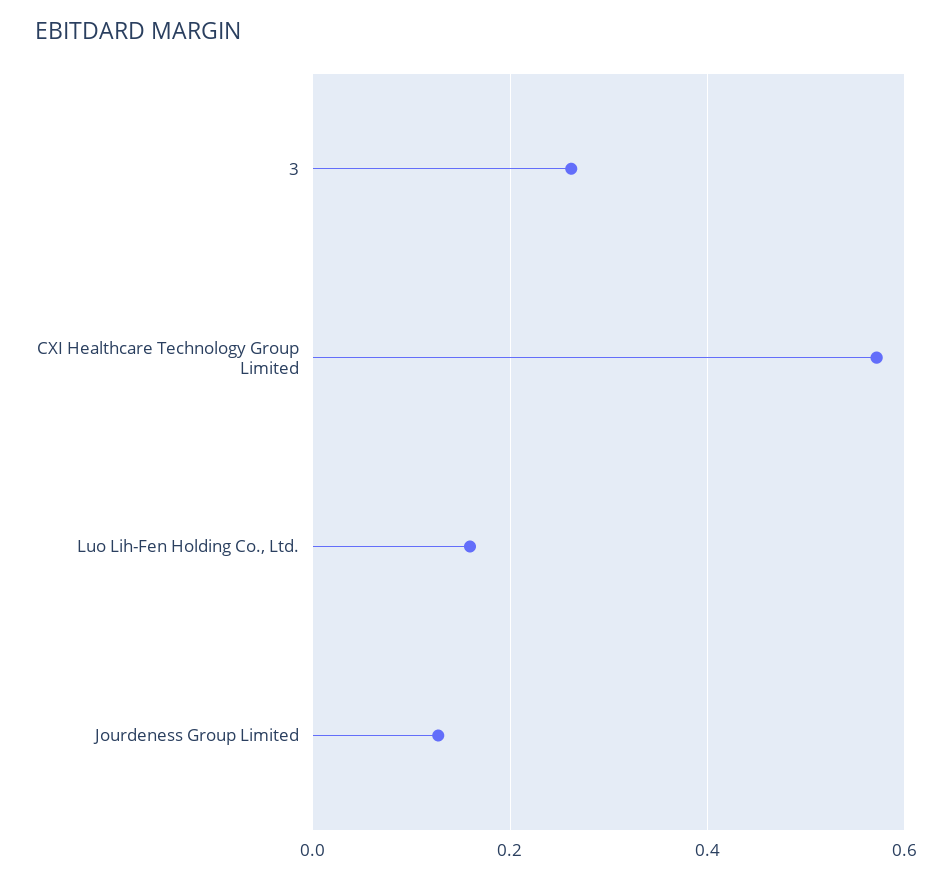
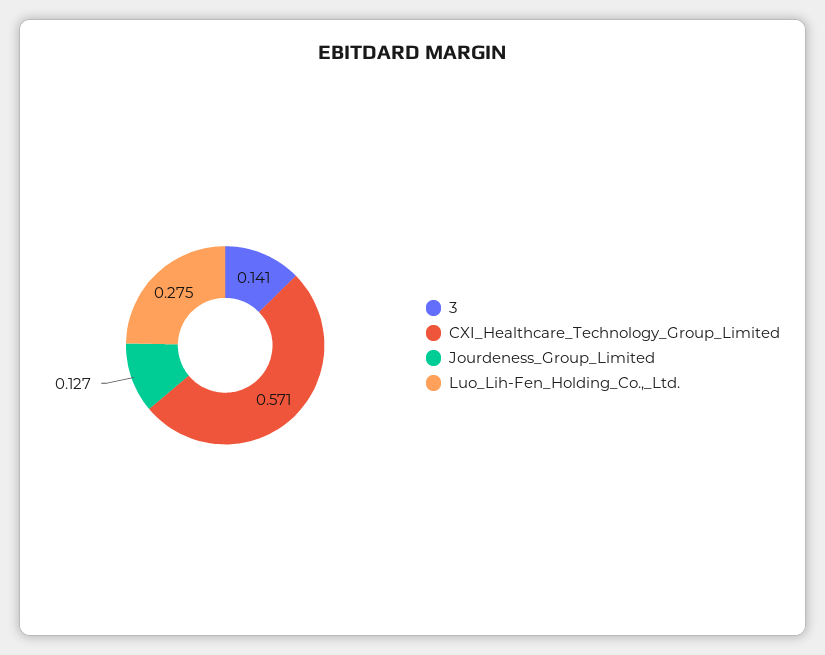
3: 0.26 -> 0.141
Luo Lih-Fen Holding Co., Ltd.: 0.16 -> 0.275

